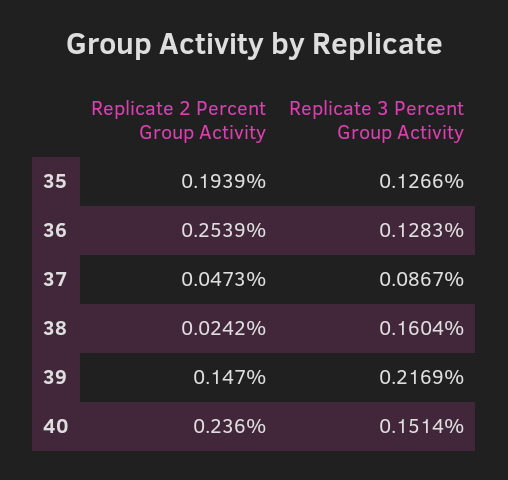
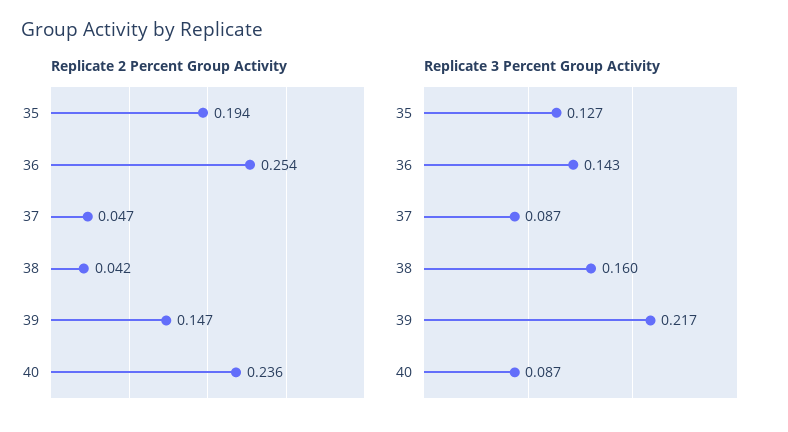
Replicate 3 Percent Group Activity, 36: 0.1283 -> 0.143
Replicate 2 Percent Group Activity, 38: 0.0242 -> 0.042
Replicate 3 Percent Group Activity, 40: 0.1514 -> 0.087

